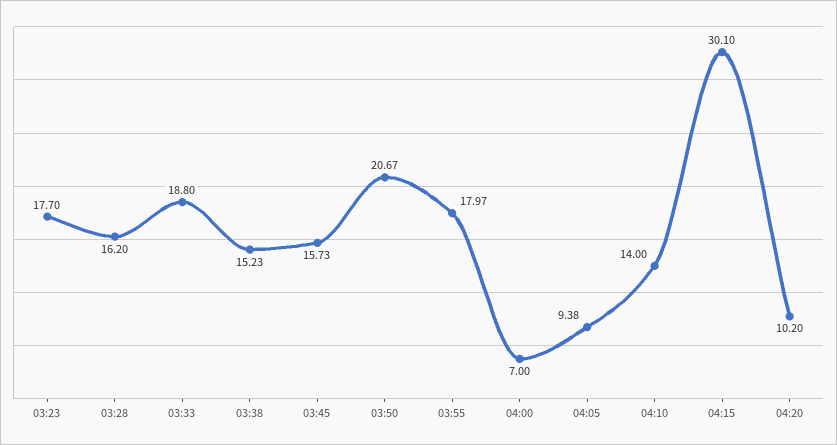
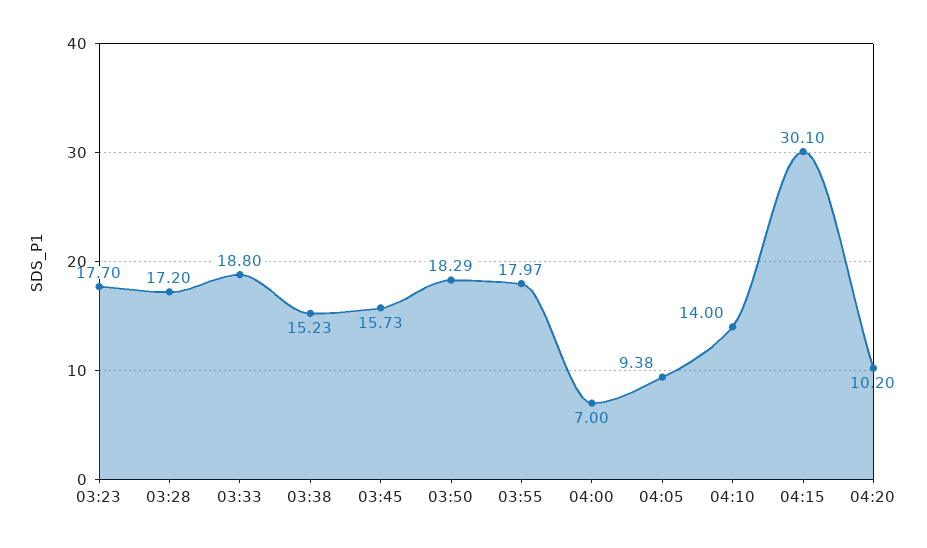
03:28: 16.2 -> 17.2
03:50: 20.67 -> 18.29

